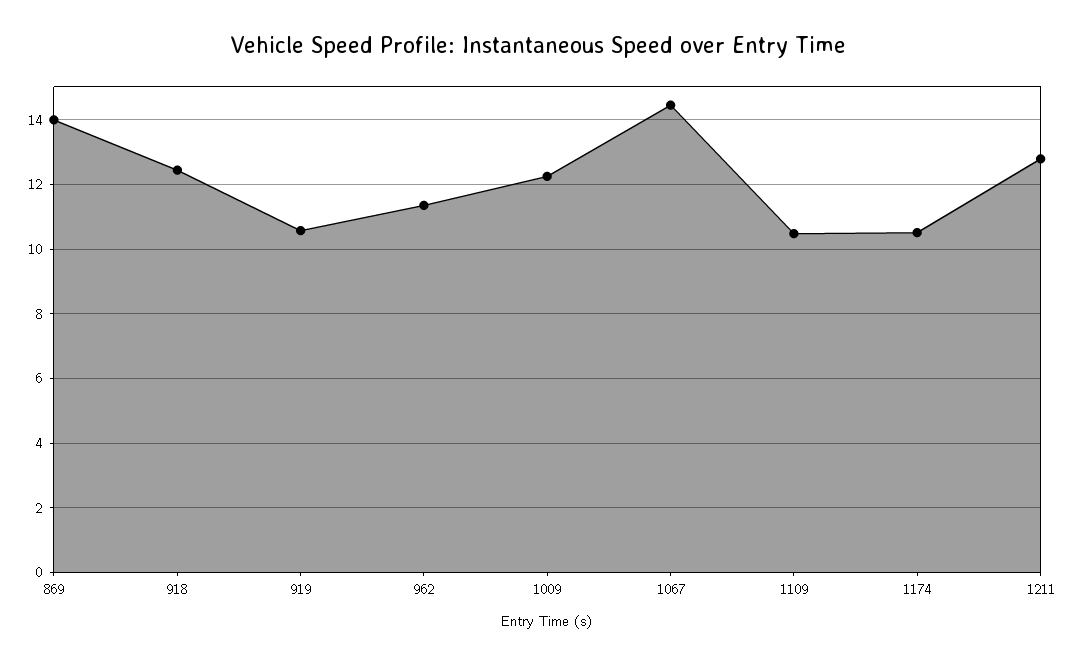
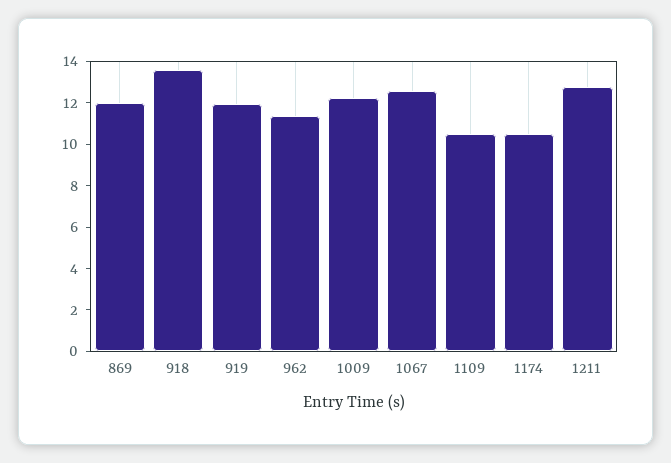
869: 14 -> 12
918: 12.4 -> 13.5
919: 10.6 -> 12
1067: 14.4 -> 12.5

